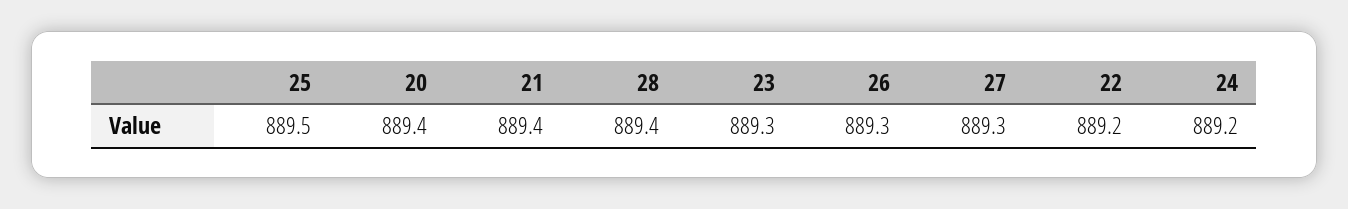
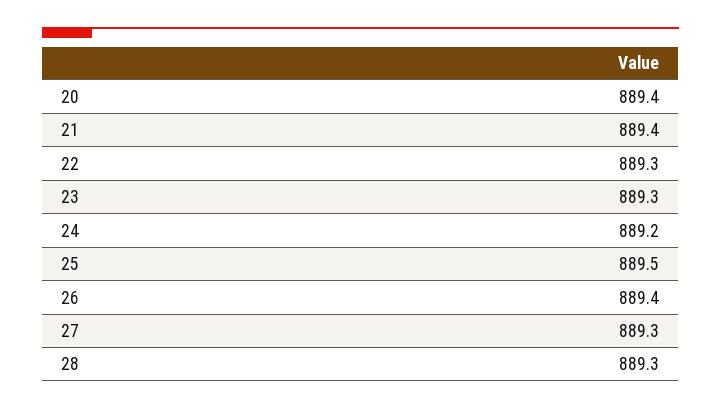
28: 889.4 -> 889.3
26: 889.3 -> 889.4
22: 889.2 -> 889.3

